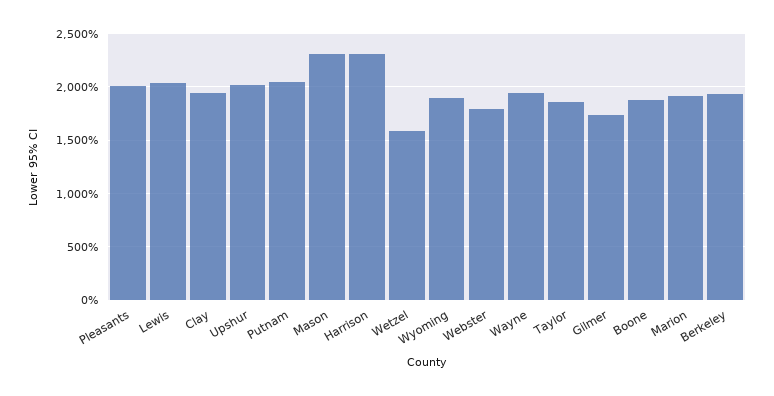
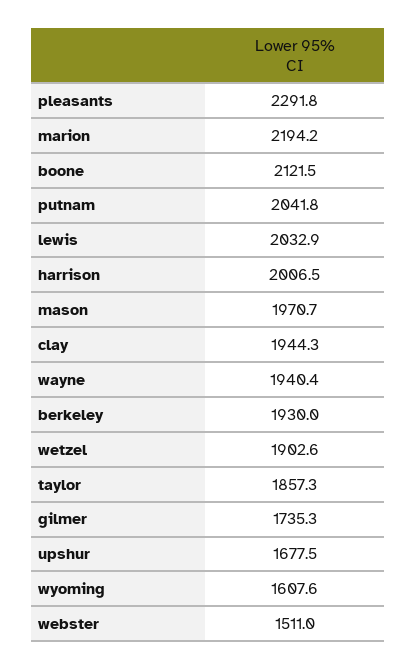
Pleasants: 2000 -> 2291.8
Upshur: 2000 -> 1677.5
Mason: 2300 -> 1970.7
Harrison: 2300 -> 2006.5
Wetzel: 1600 -> 1902.6
Wyoming: 1900 -> 1607.6
Webster: 1800 -> 1511
Boone: 1900 -> 2121.5
Marion: 1900 -> 2194.2

